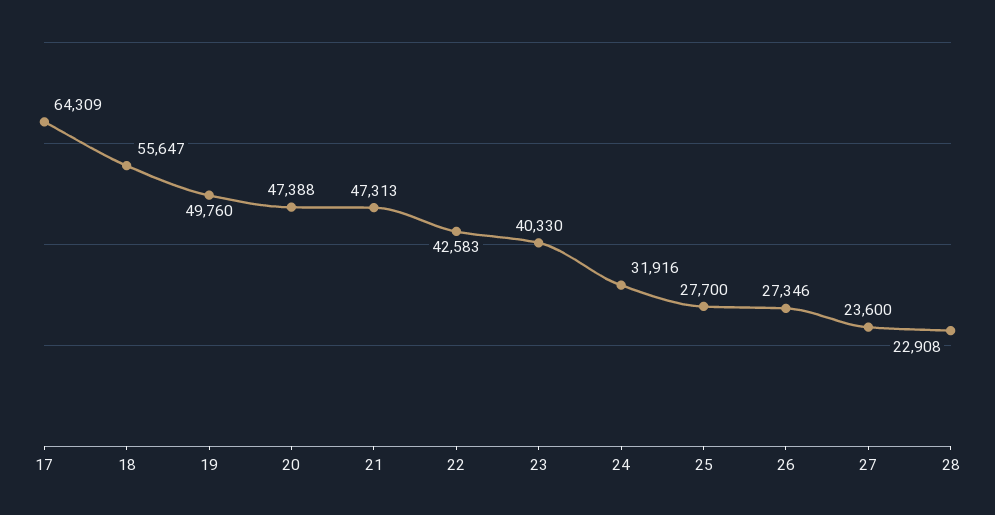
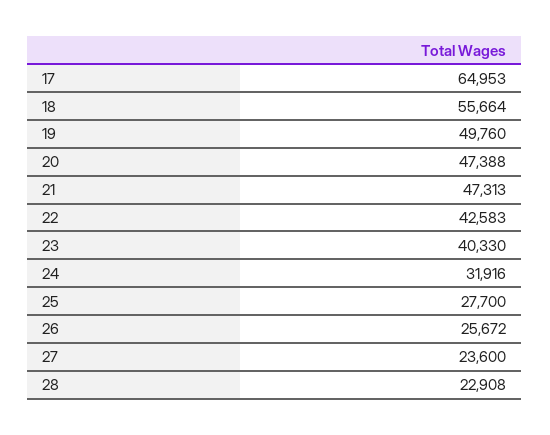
17: 64309 -> 64953
18: 55647 -> 55664
26: 27346 -> 25672

